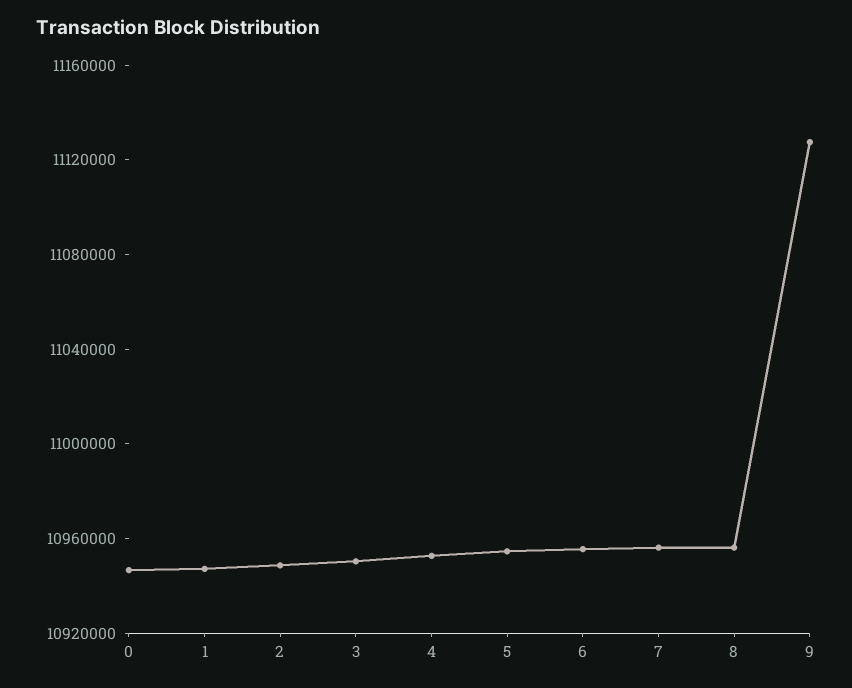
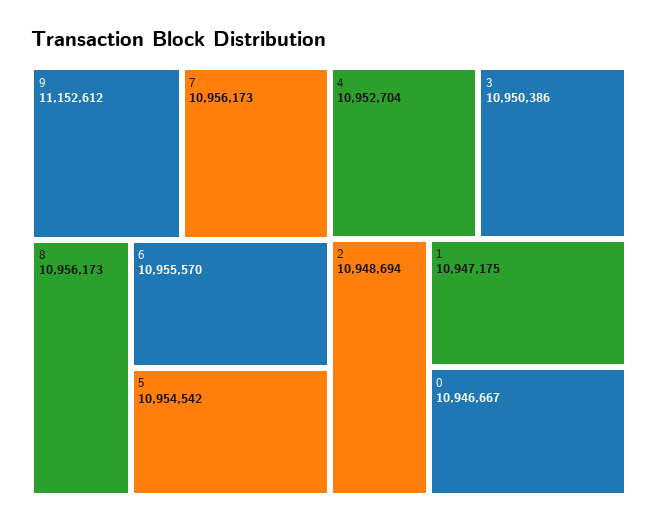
9: 11130000 -> 11152612

